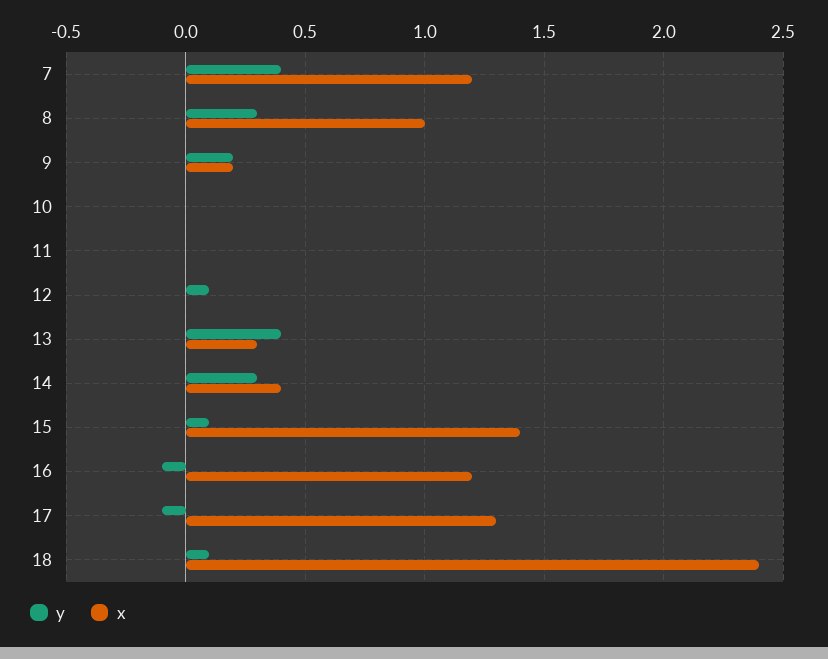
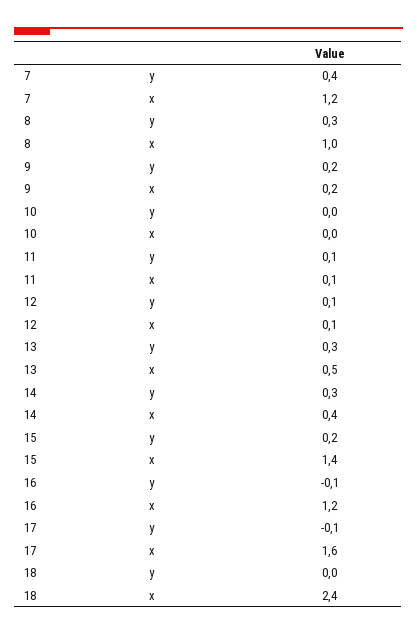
y, 11: 0 -> 0.1
x, 11: 0 -> 0.1
x, 12: 0 -> 0.1
y, 13: 0.4 -> 0.3
x, 13: 0.3 -> 0.5
y, 15: 0.1 -> 0.2
x, 17: 1.3 -> 1.6
y, 18: 0.1 -> 0

